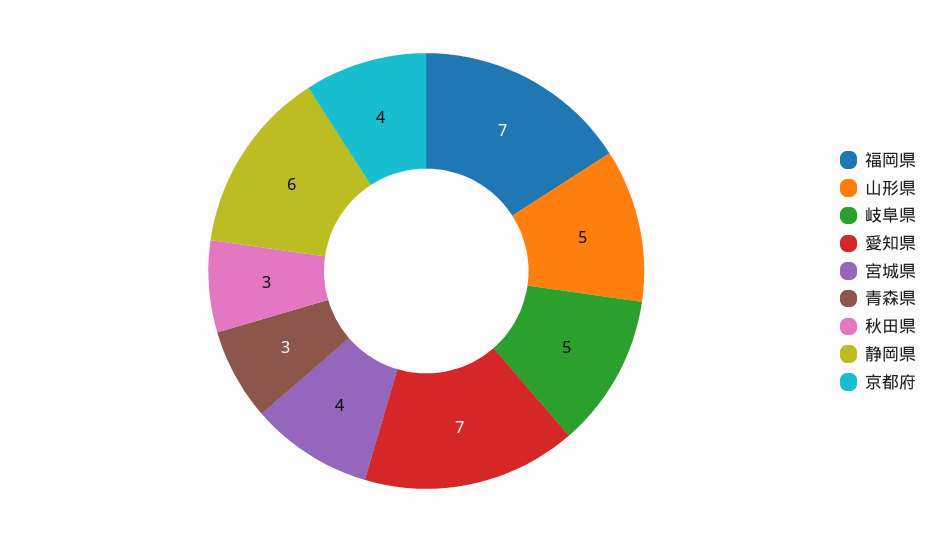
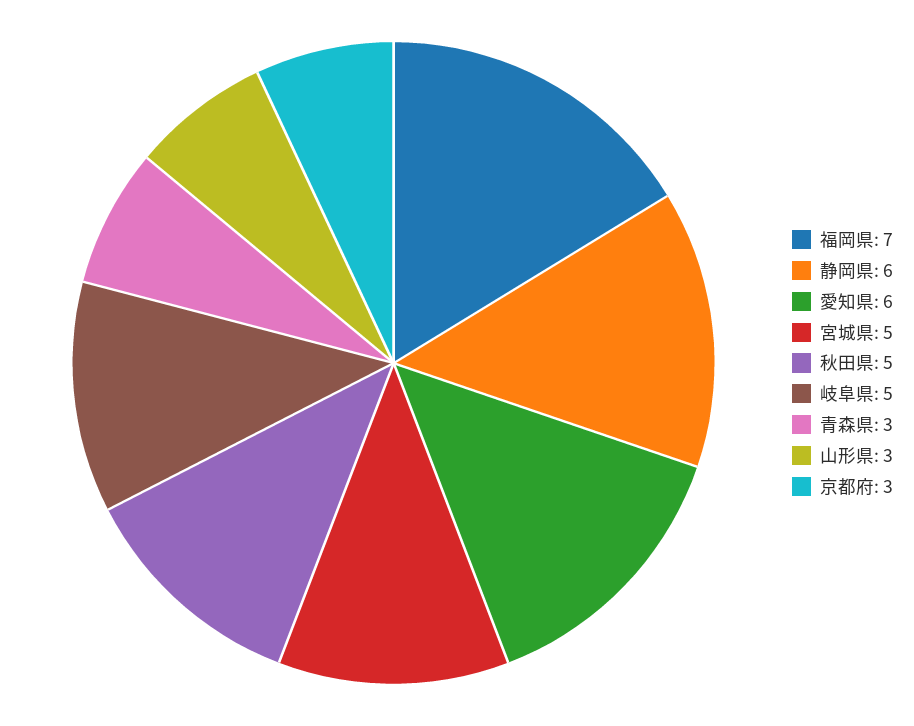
山形県: 5 -> 3
愛知県: 7 -> 6
宮城県: 4 -> 5
秋田県: 3 -> 5
京都府: 4 -> 3

